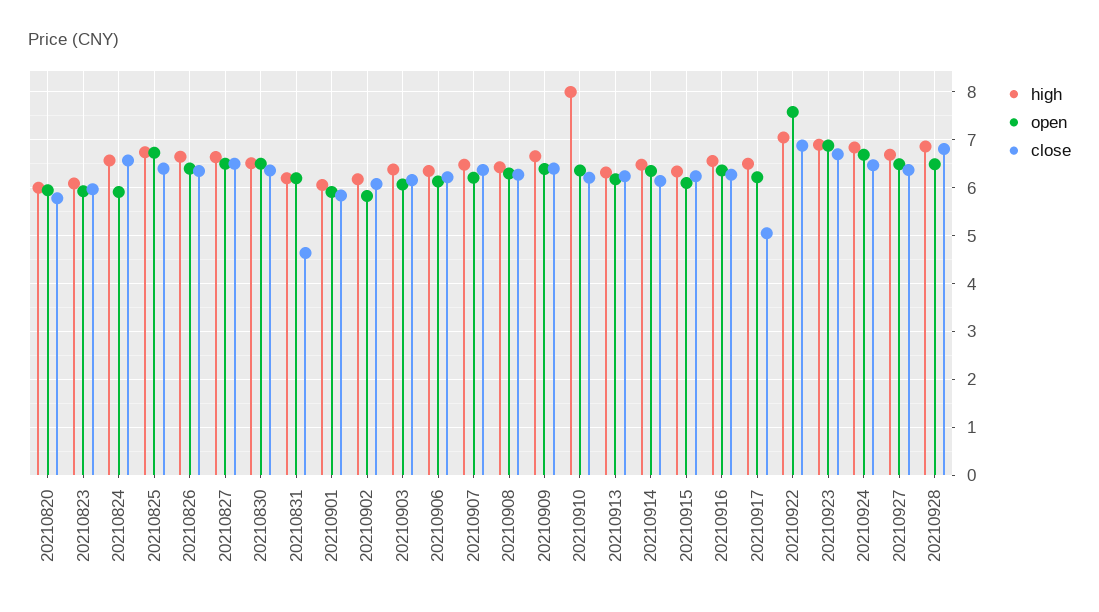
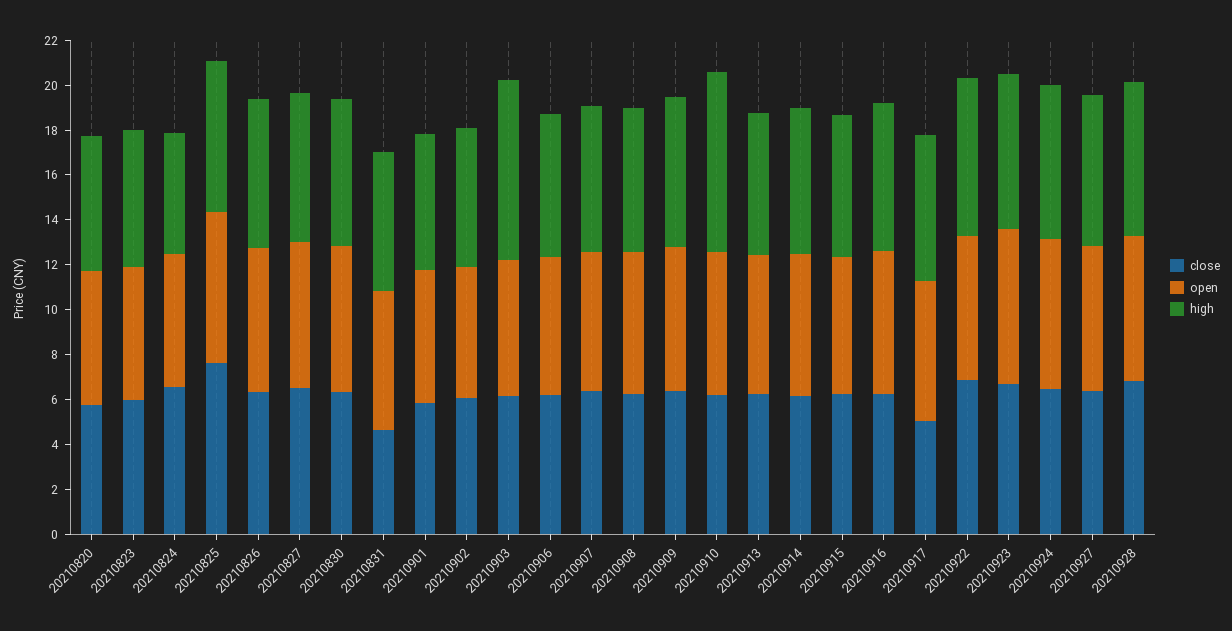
high, 20210824: 6.6 -> 5.5
close, 20210825: 6.4 -> 7.5
high, 20210903: 6.4 -> 8
open, 20210922: 7.6 -> 6.5

